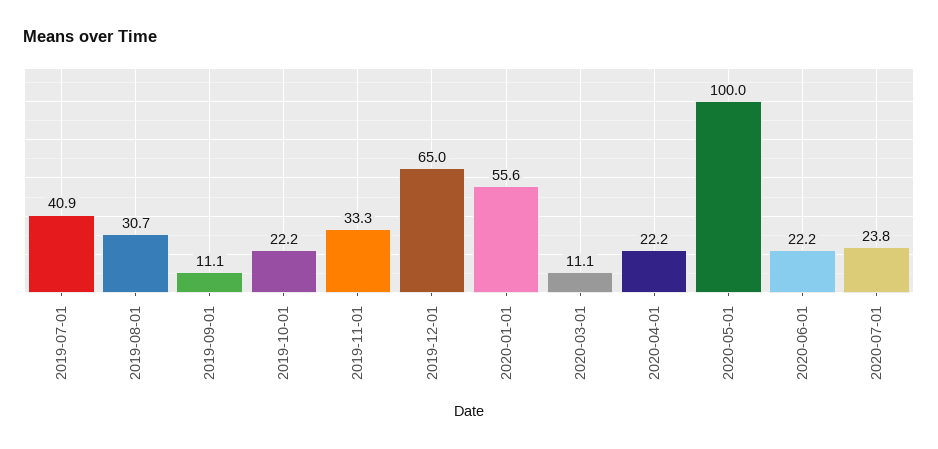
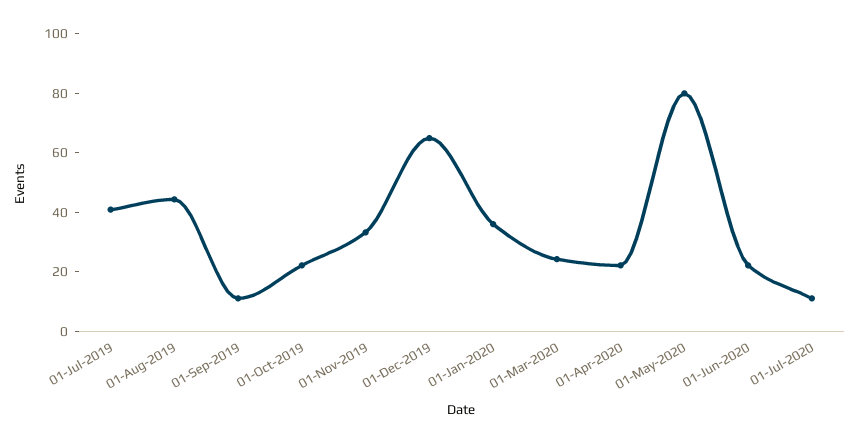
2019-08-01: 30.7 -> 45
2020-01-01: 55.6 -> 35
2020-03-01: 11.1 -> 25
2020-05-01: 100 -> 80
2020-07-01: 23.8 -> 10

